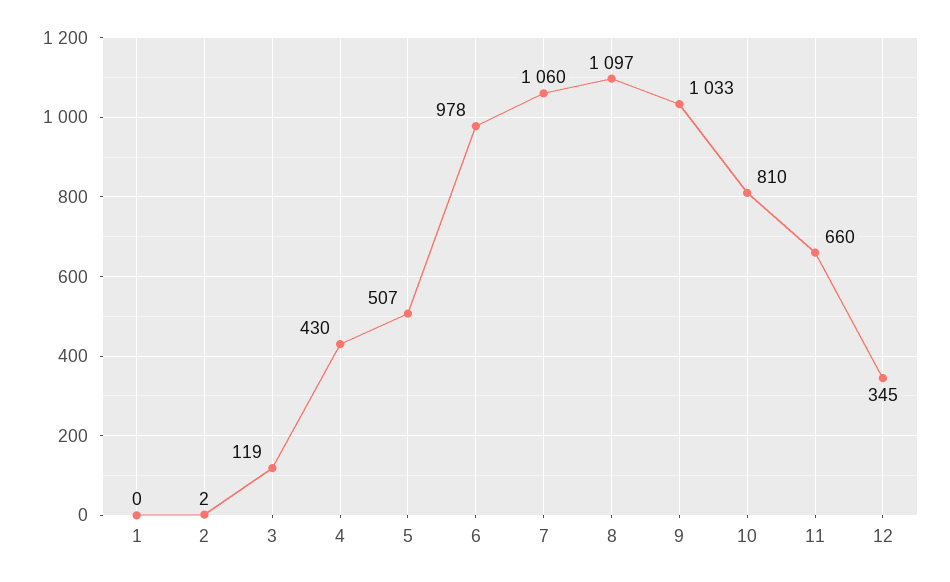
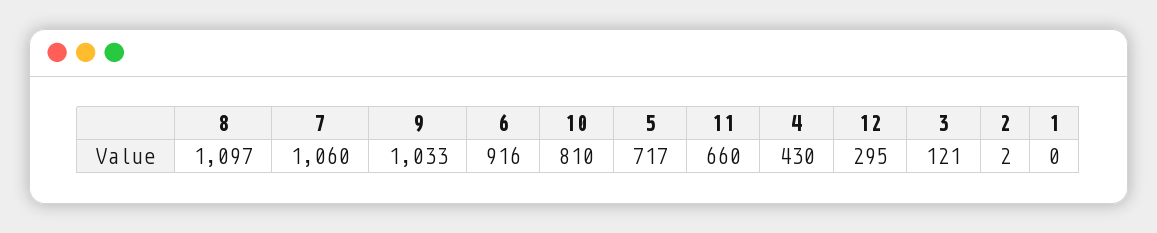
3: 119 -> 121
5: 507 -> 717
6: 978 -> 916
12: 345 -> 295

